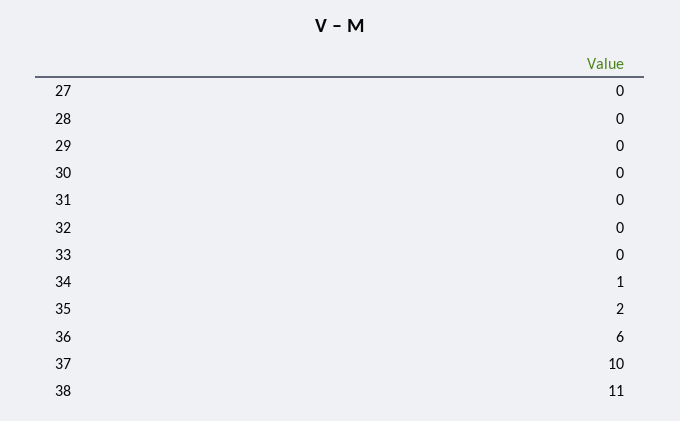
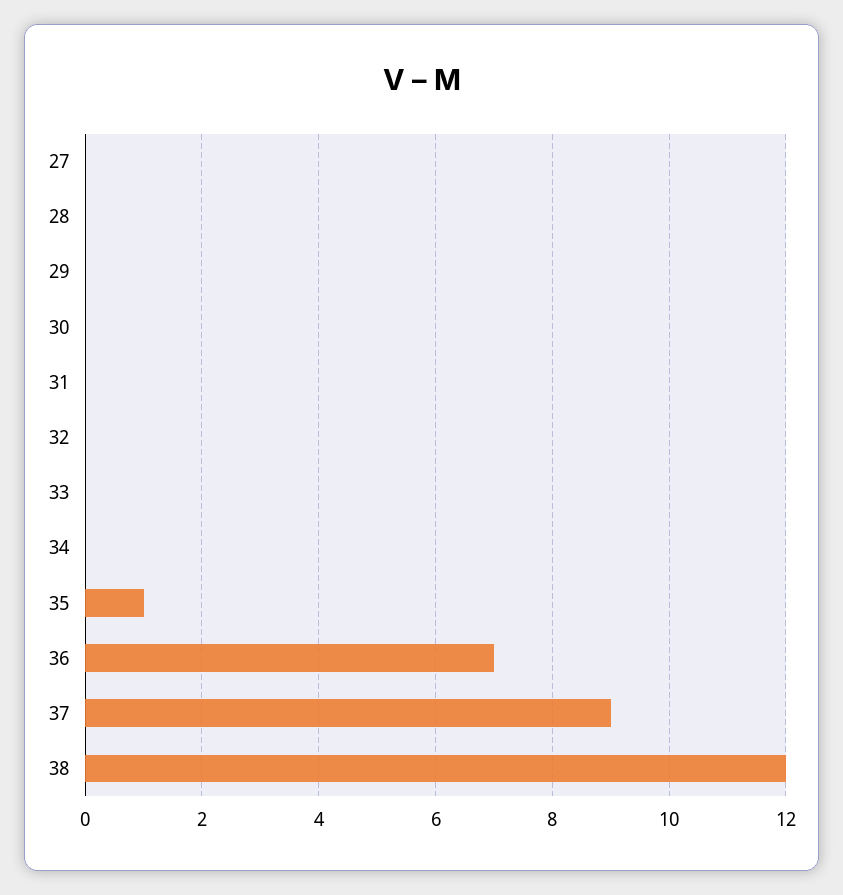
34: 1 -> 0
35: 2 -> 1
36: 6 -> 7
37: 10 -> 9
38: 11 -> 12

